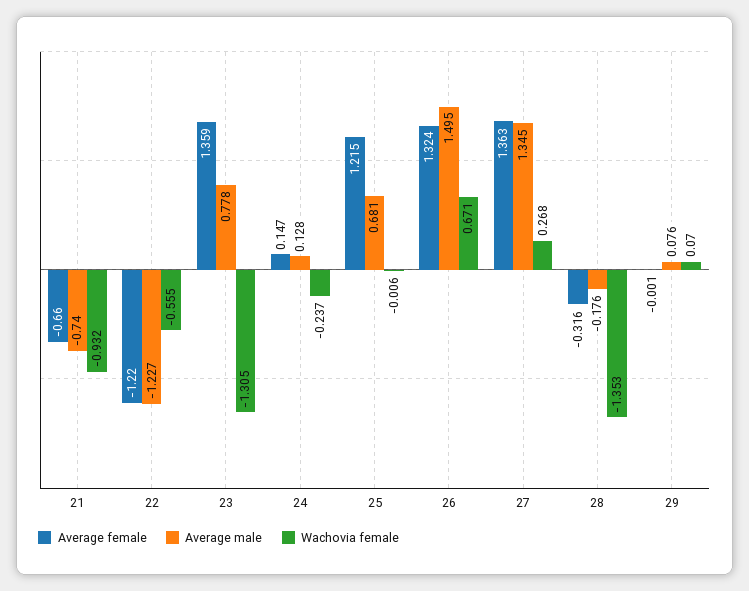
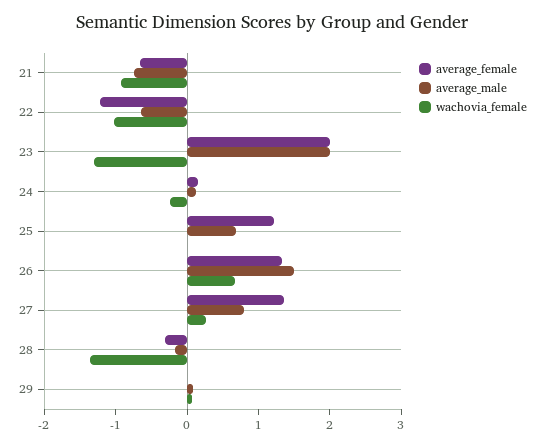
Average male, 22: -1.227 -> -0.6
Wachovia female, 22: -0.555 -> -1
Average female, 23: 1.359 -> 2
Average male, 23: 0.778 -> 2
Average male, 27: 1.345 -> 0.8

